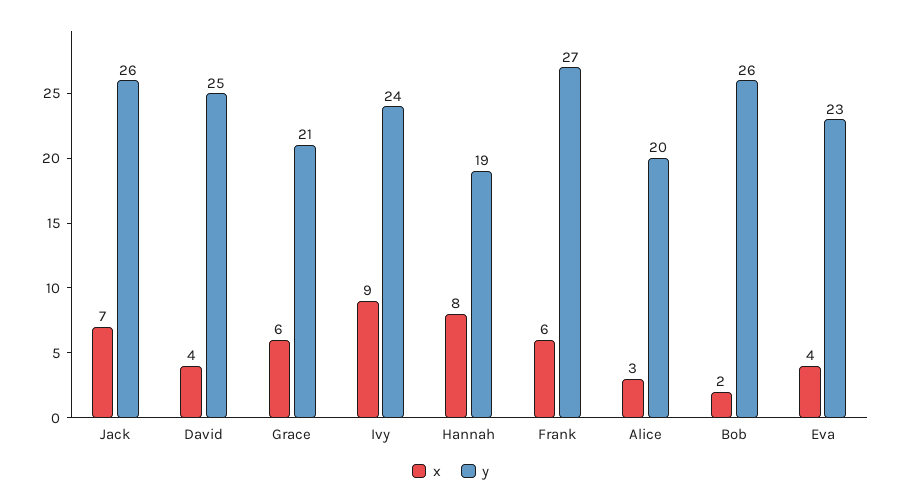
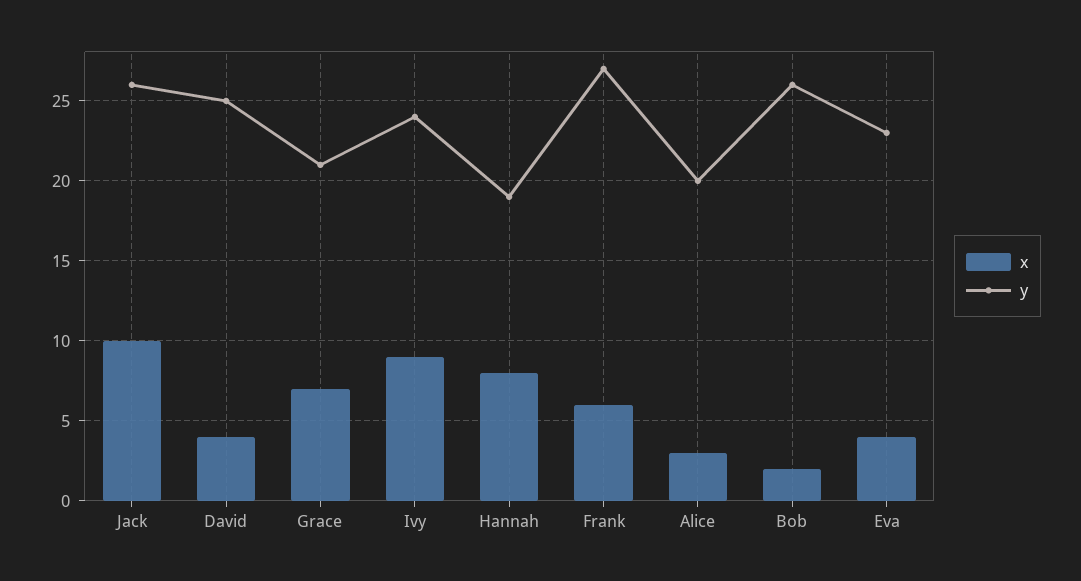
x, Jack: 7 -> 10
x, Grace: 6 -> 7

